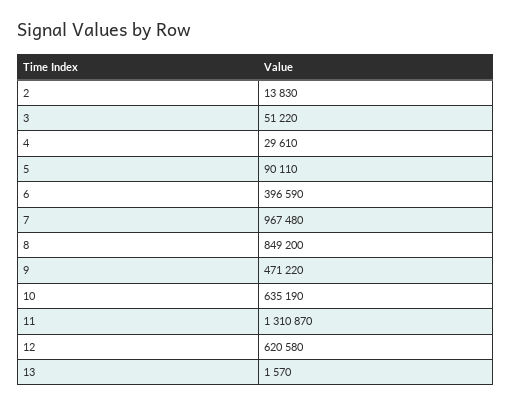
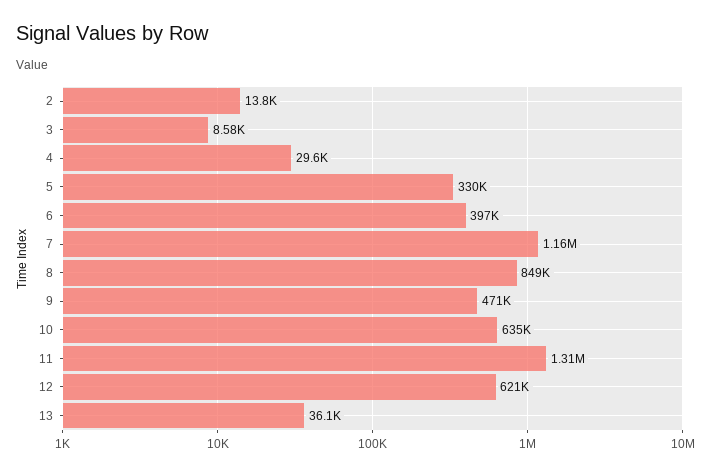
3: 51220 -> 8580
5: 90110 -> 330000
7: 967480 -> 1160000
13: 1570 -> 36100

